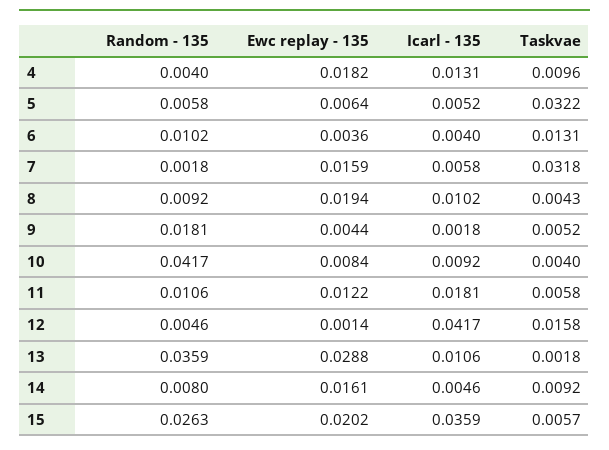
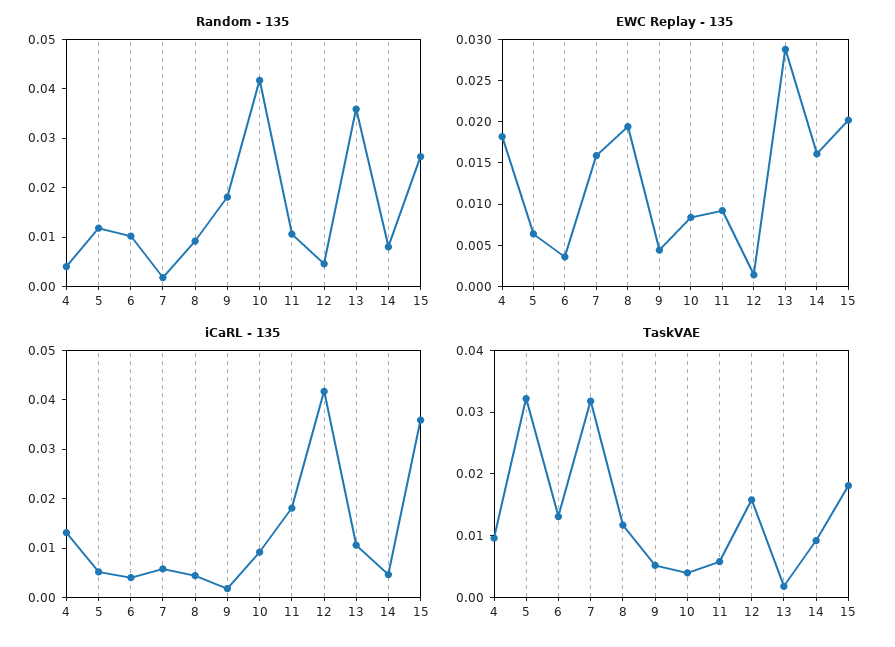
Random - 135, 5: 0.0058 -> 0.012
Icarl - 135, 8: 0.0102 -> 0.004
Taskvae, 8: 0.0043 -> 0.012
Ewc replay - 135, 11: 0.0122 -> 0.009
Taskvae, 15: 0.0057 -> 0.018

